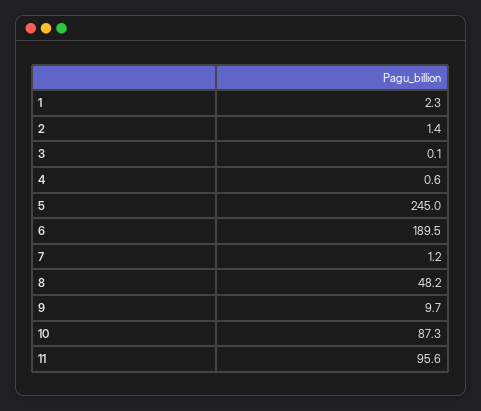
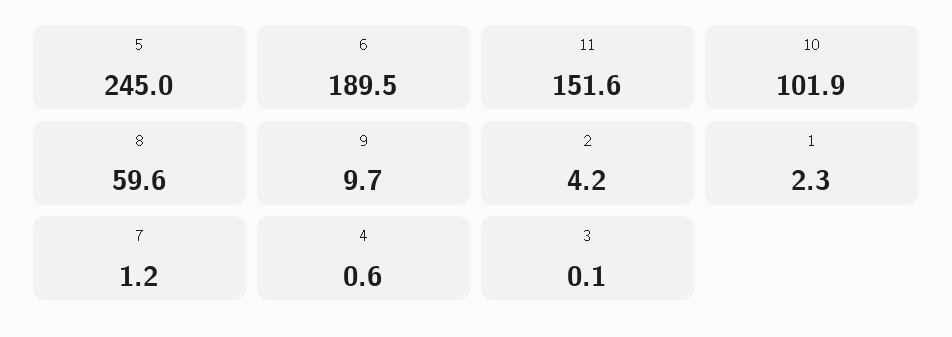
2: 1.4 -> 4.2
8: 48.2 -> 59.6
10: 87.3 -> 101.9
11: 95.6 -> 151.6

